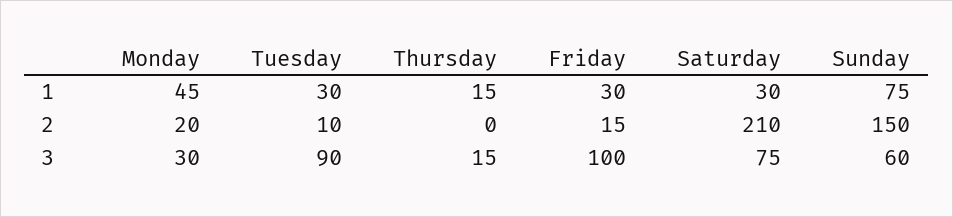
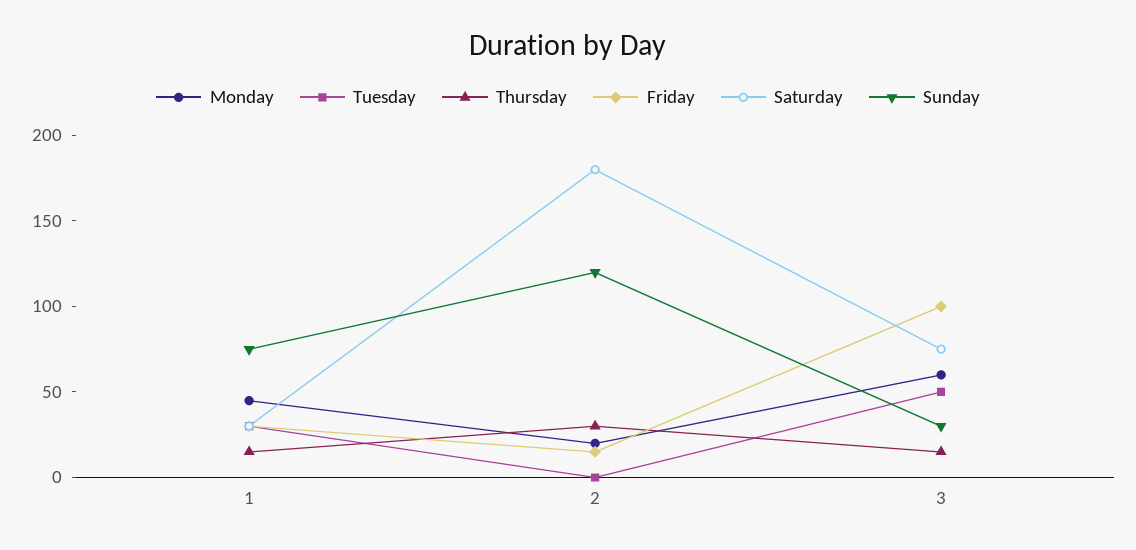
Tuesday, 2: 10 -> 0
Thursday, 2: 0 -> 30
Saturday, 2: 210 -> 180
Sunday, 2: 150 -> 120
Monday, 3: 30 -> 60
Tuesday, 3: 90 -> 50
Sunday, 3: 60 -> 30

